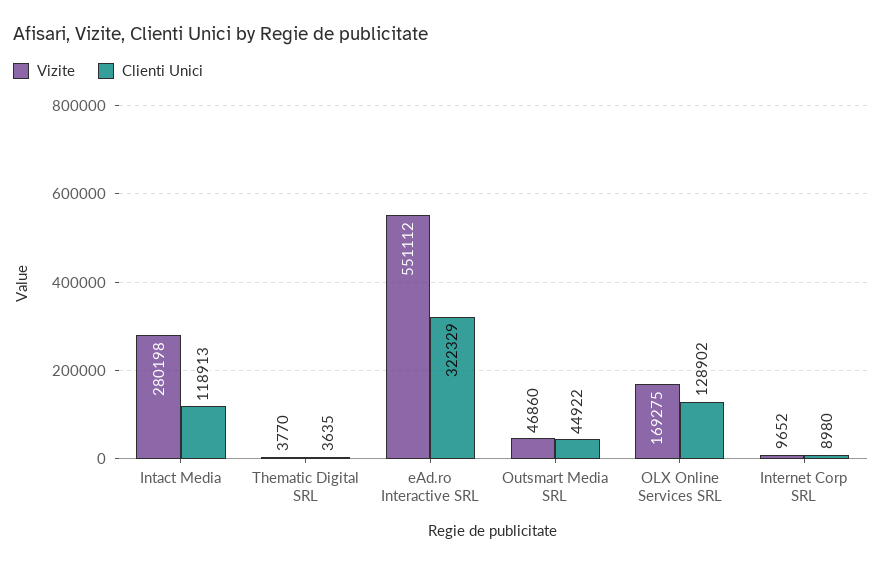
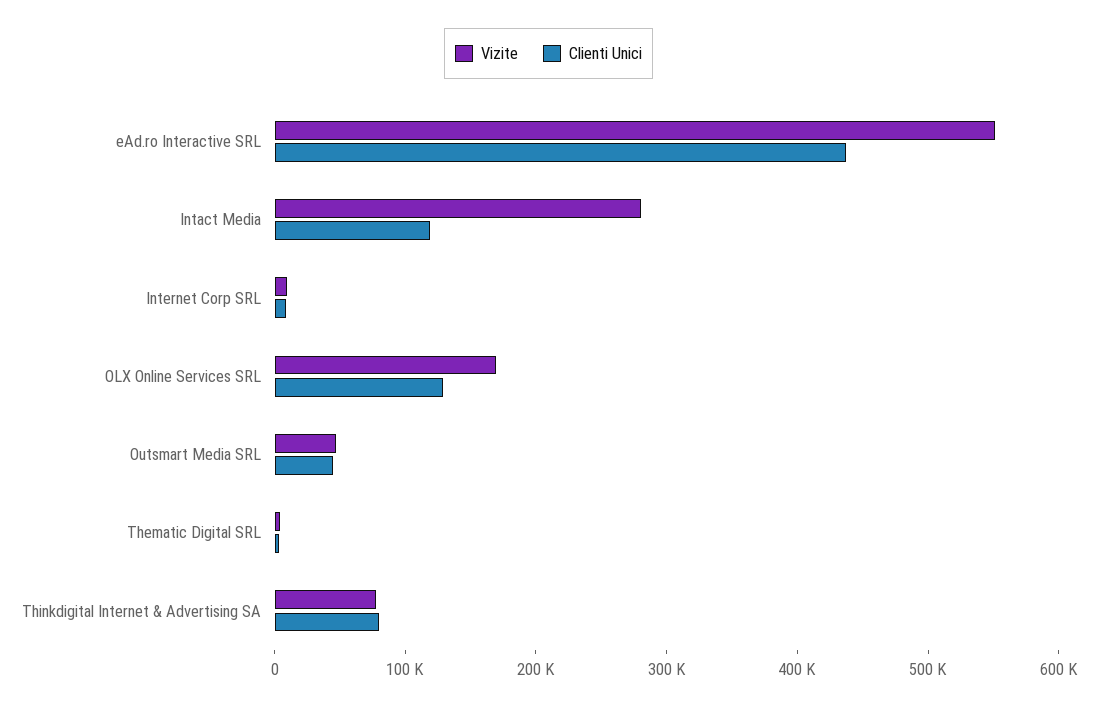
Clienti Unici, eAd.ro Interactive SRL: 322329 -> 440000
Vizite, Thinkdigital Internet & Advertising SA: none -> 80000
Clienti Unici, Thinkdigital Internet & Advertising SA: none -> 80000

